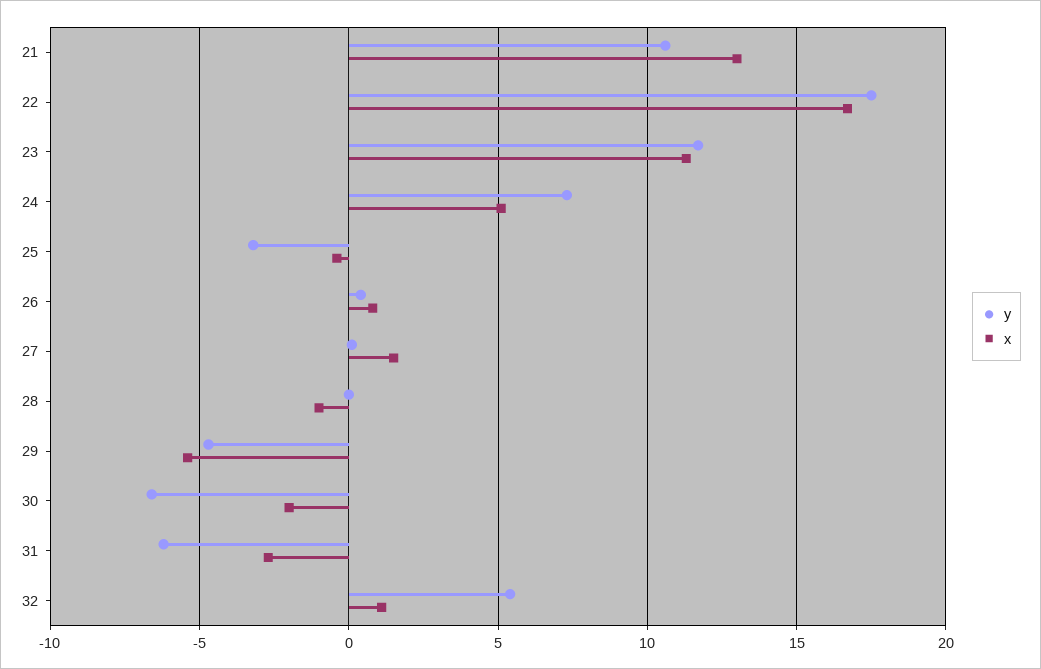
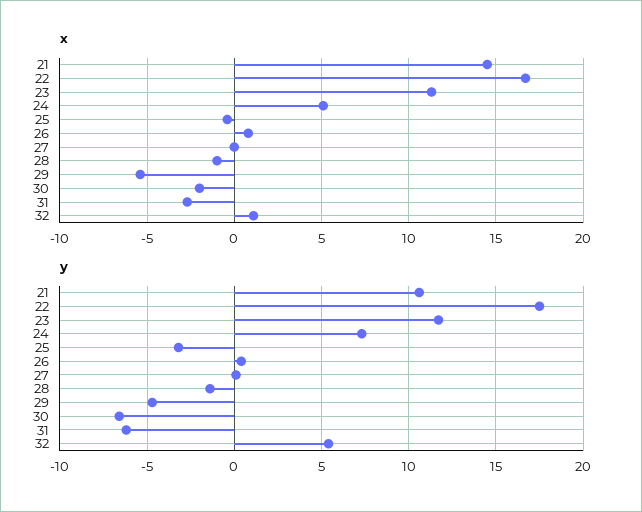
x, 21: 13 -> 14.5
x, 27: 1.5 -> 0
y, 28: 0 -> -1.5

